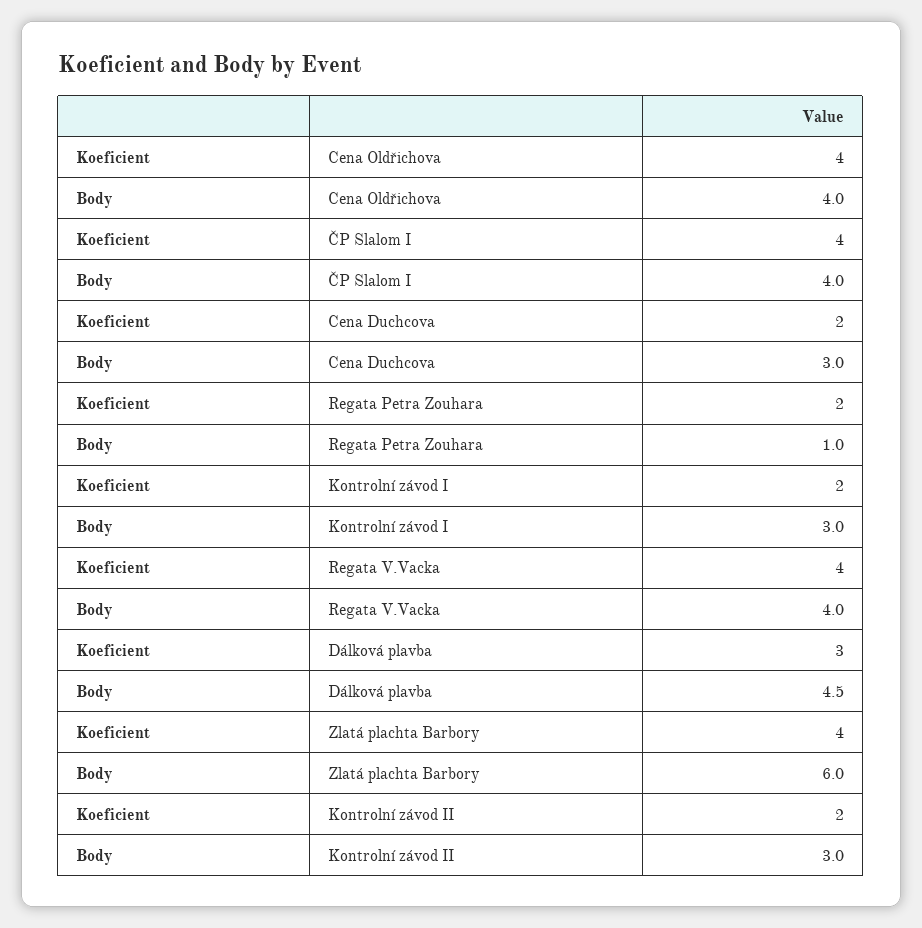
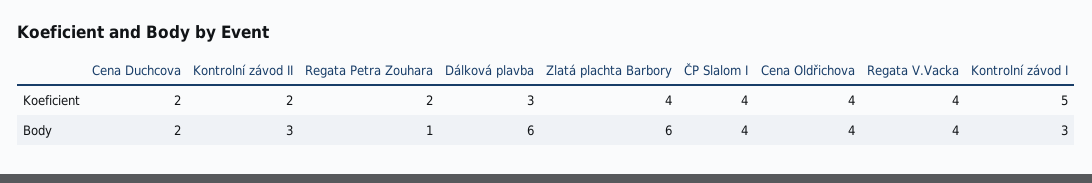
Body, Cena Duchcova: 3 -> 2
Koeficient, Kontrolní závod I: 2 -> 5
Body, Dálková plavba: 4.5 -> 6

